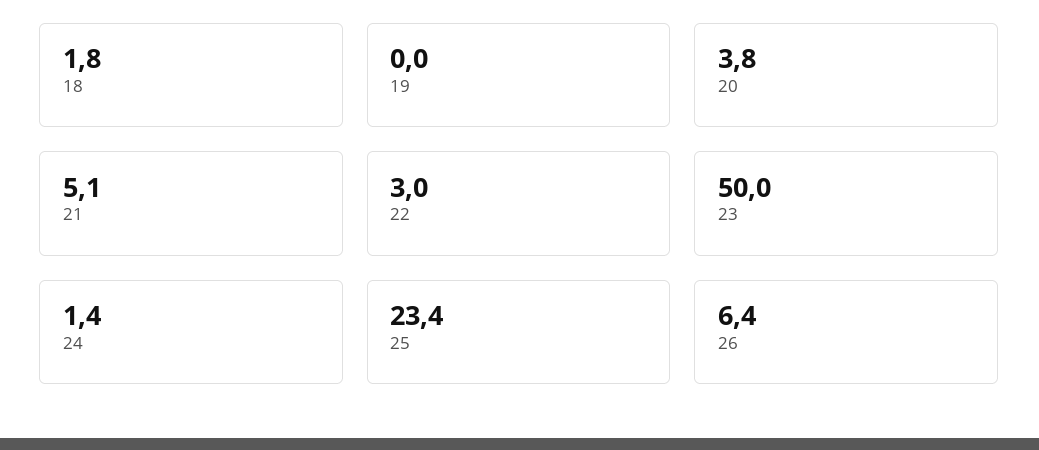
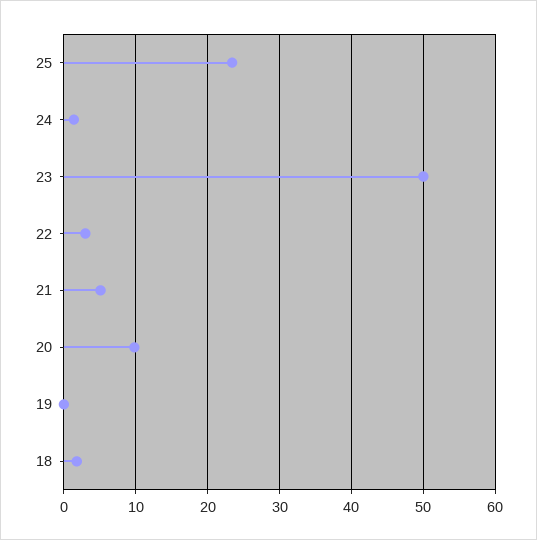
20: 3.8 -> 10
26: 6.4 -> none

